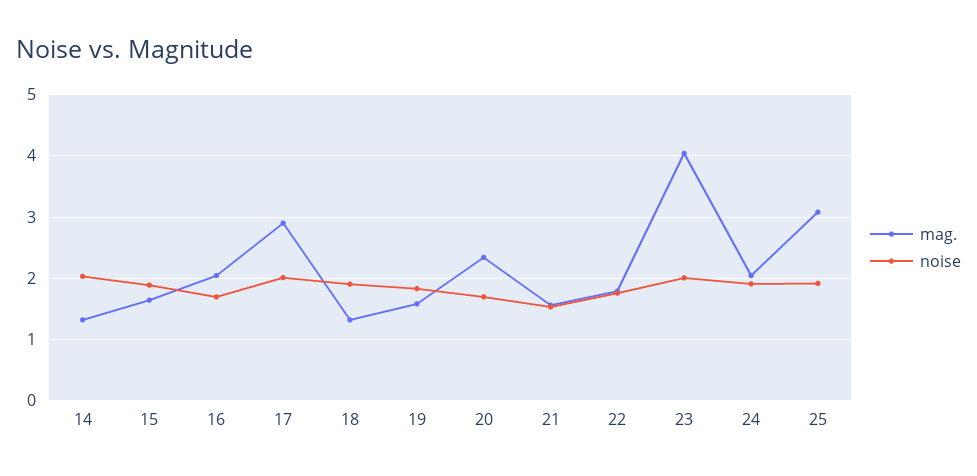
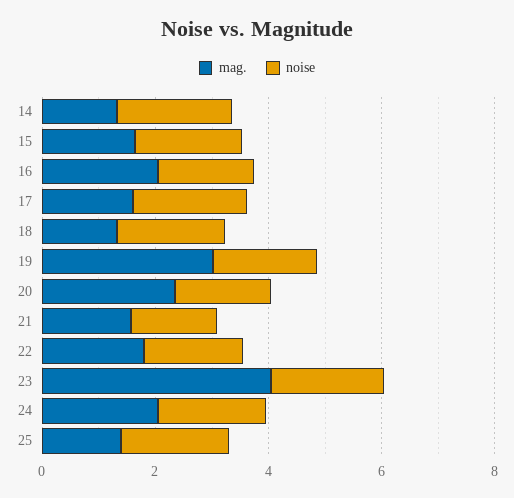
mag., 17: 2.9 -> 1.5
mag., 19: 1.6 -> 3
mag., 25: 3.1 -> 1.5

